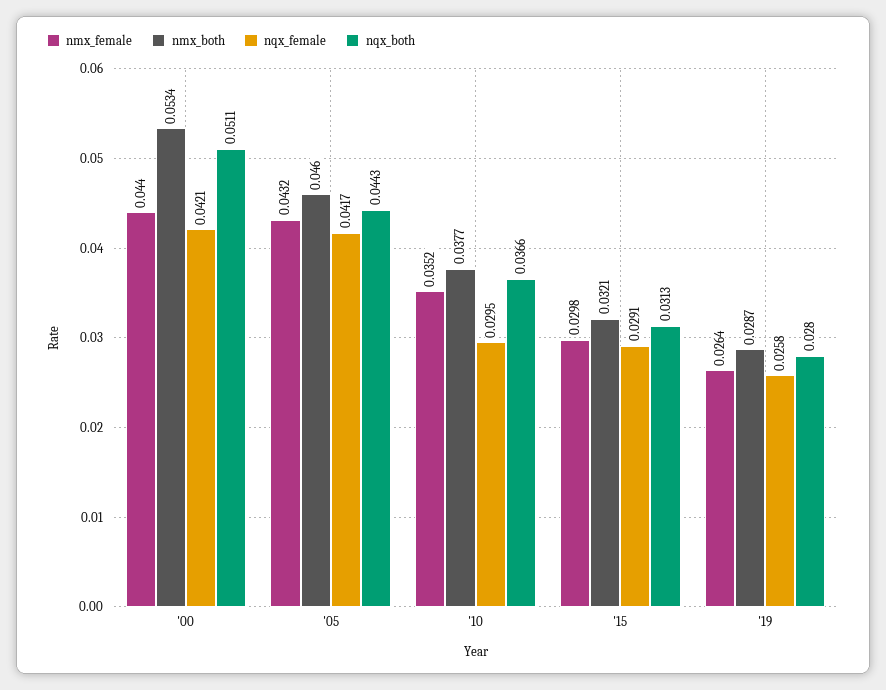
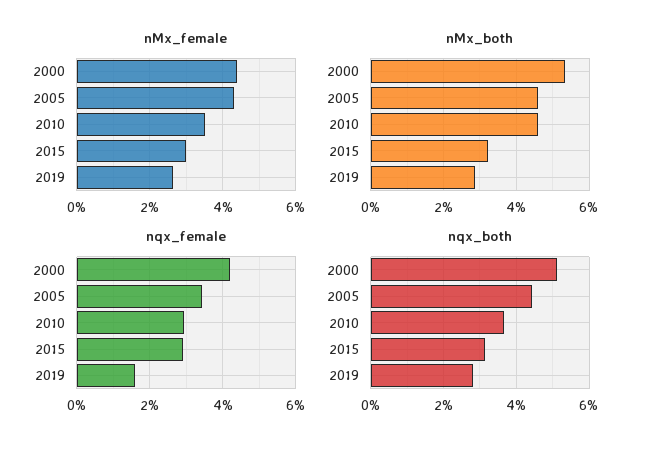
nqx_female, '05: 0.0417 -> 0.034
nmx_both, '10: 0.0377 -> 0.046
nqx_female, '19: 0.0258 -> 0.016

